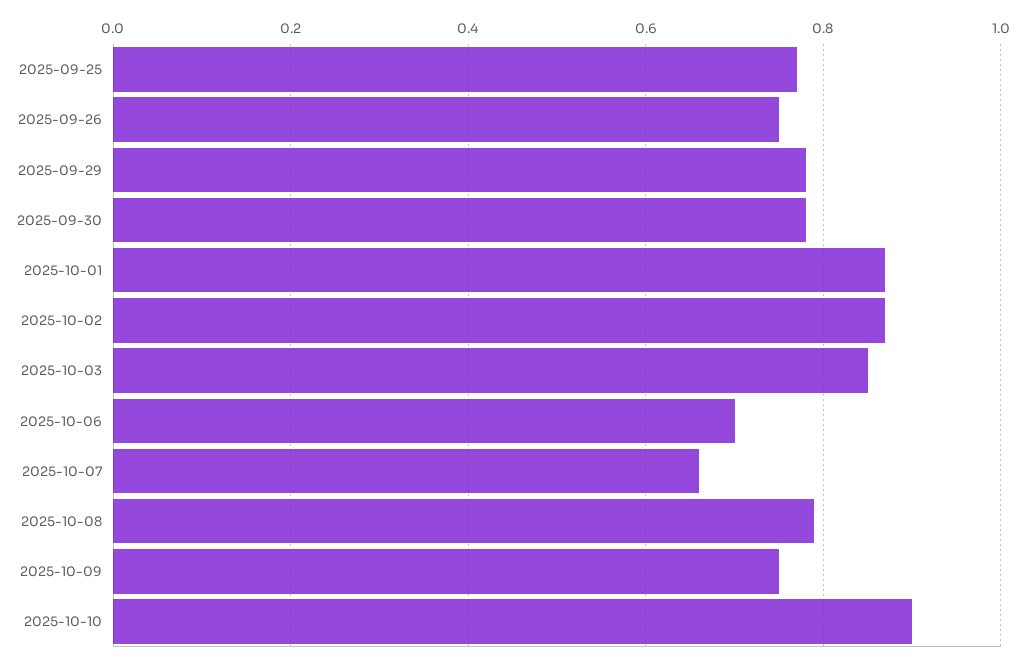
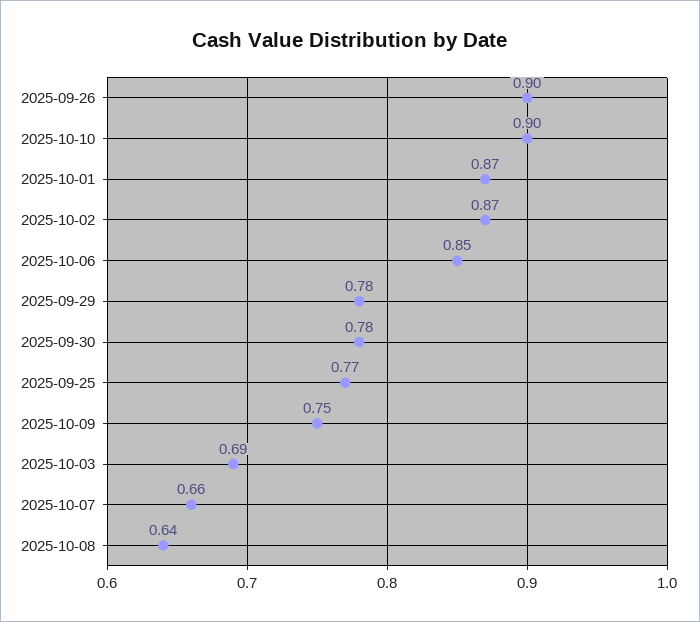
2025-09-26: 0.75 -> 0.9
2025-10-03: 0.85 -> 0.69
2025-10-06: 0.7 -> 0.85
2025-10-08: 0.8 -> 0.64

